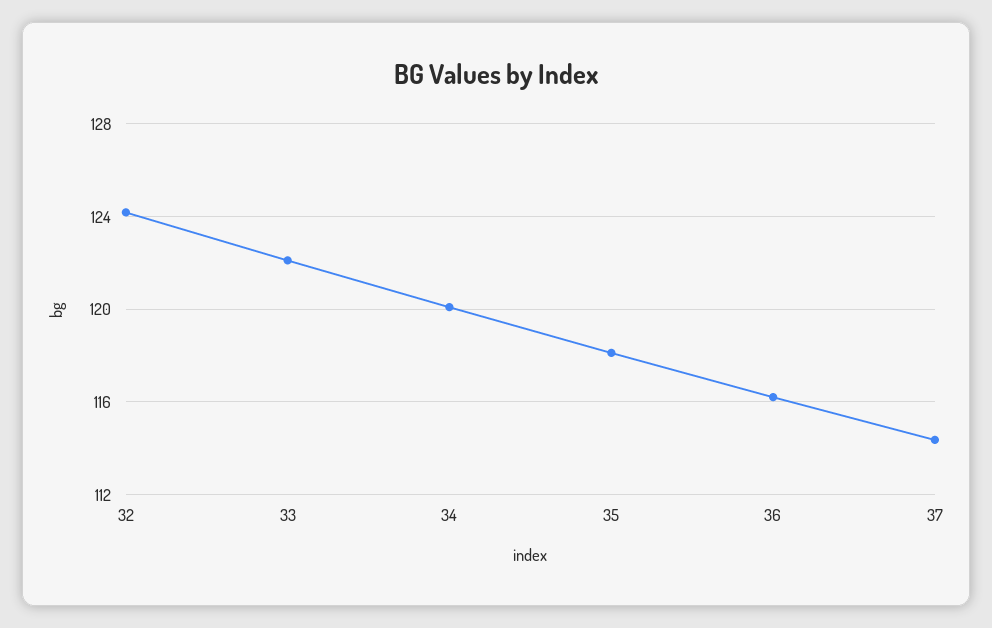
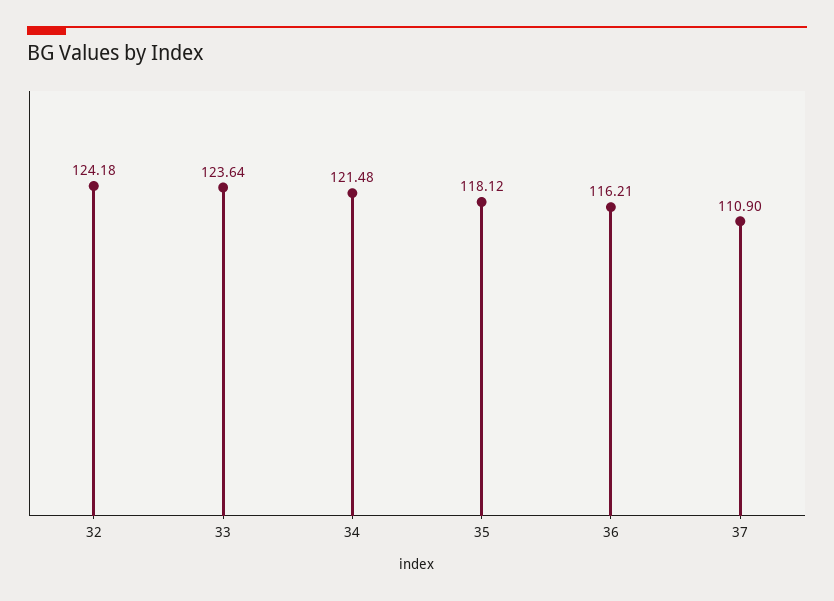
33: 122 -> 123.64
34: 120 -> 121.48
37: 114.5 -> 110.9

